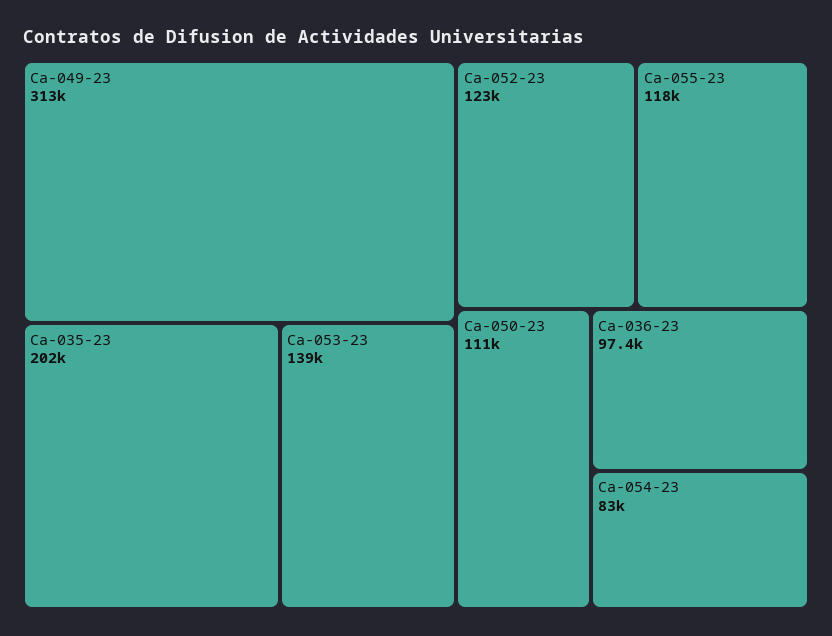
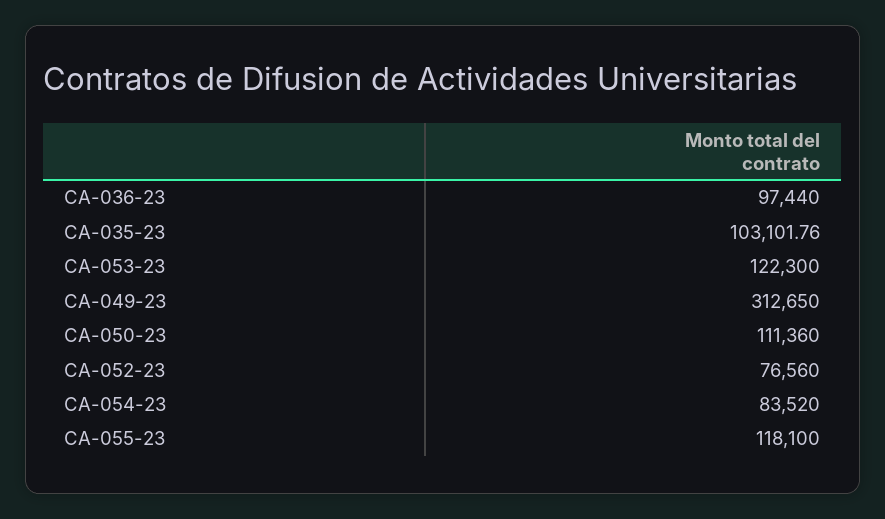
Ca-035-23: 202000 -> 103101.76
Ca-053-23: 139000 -> 122300
Ca-052-23: 123000 -> 76560
Ca-054-23: 83000 -> 83520

